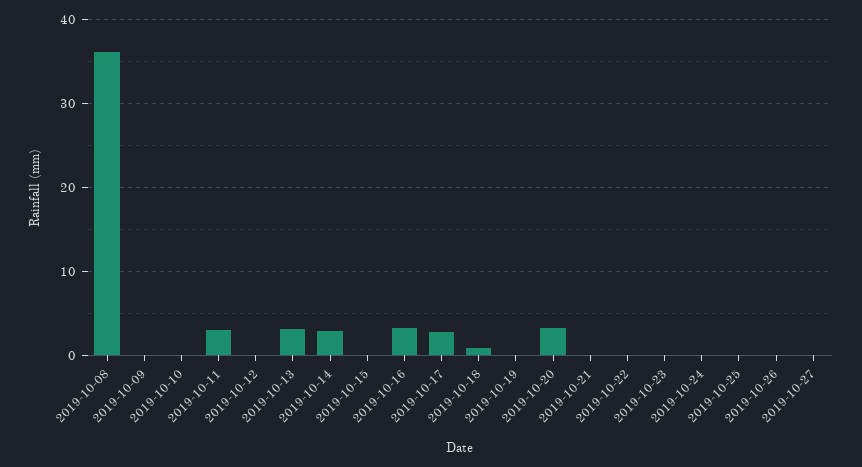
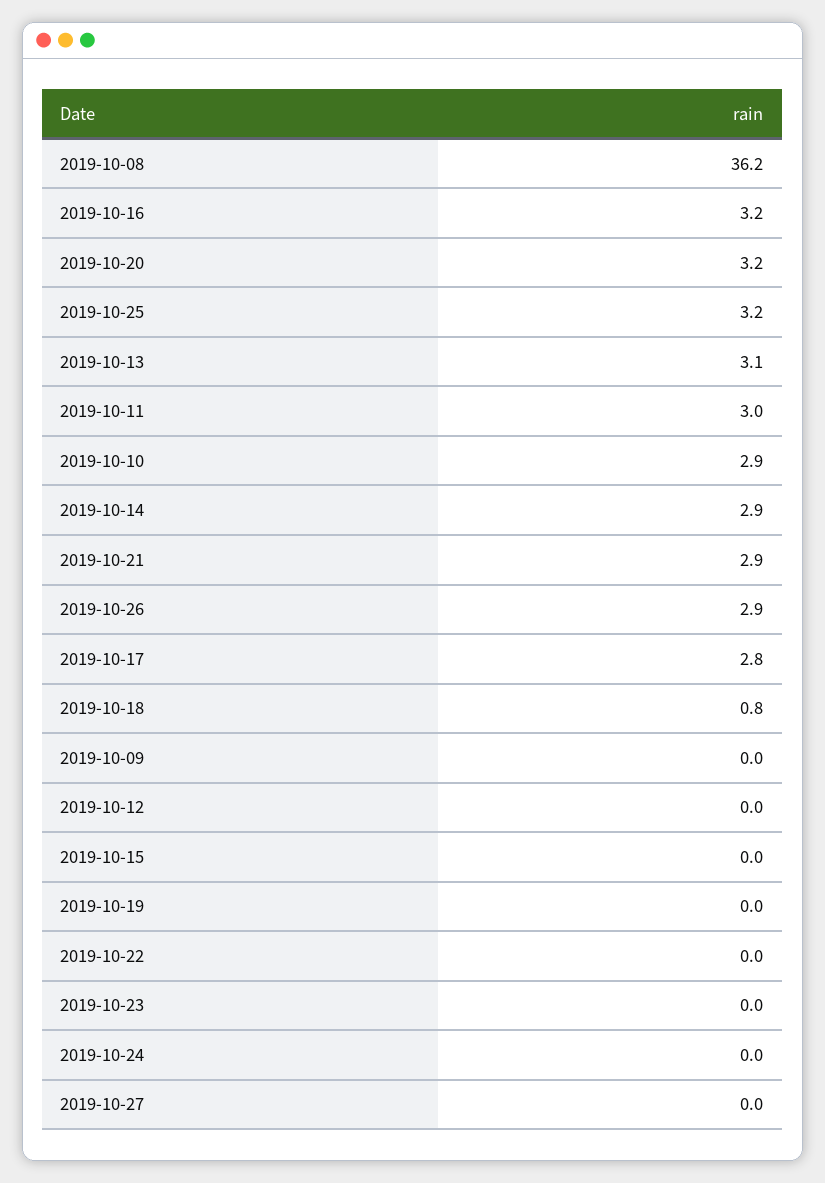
2019-10-10: 0 -> 2.9
2019-10-21: 0 -> 2.9
2019-10-25: 0 -> 3.2
2019-10-26: 0 -> 2.9

